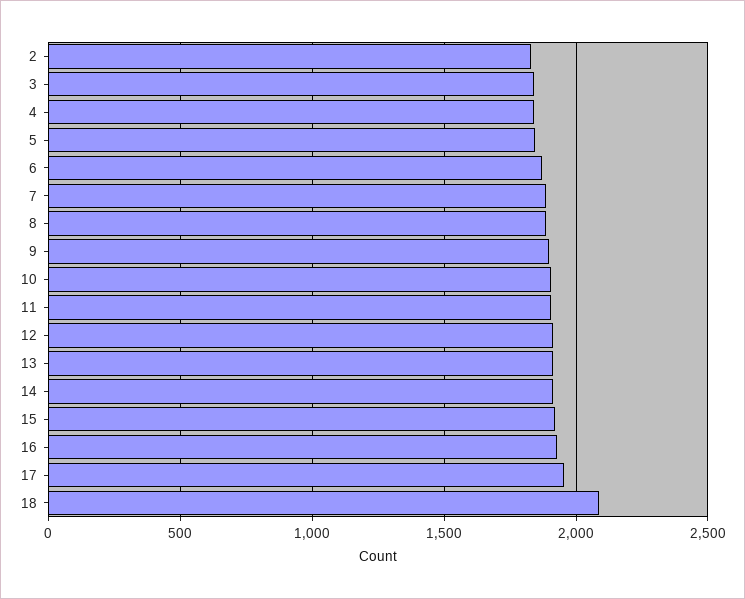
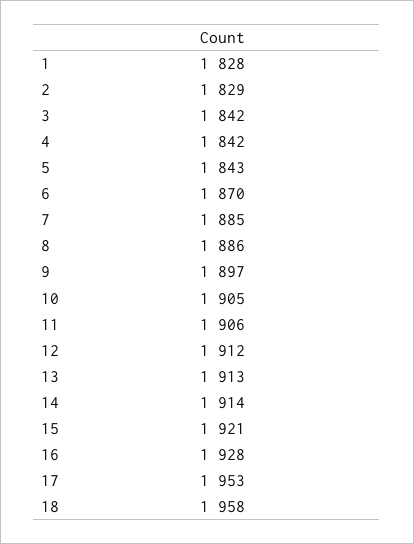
18: 2100 -> 1958
1: none -> 1828

